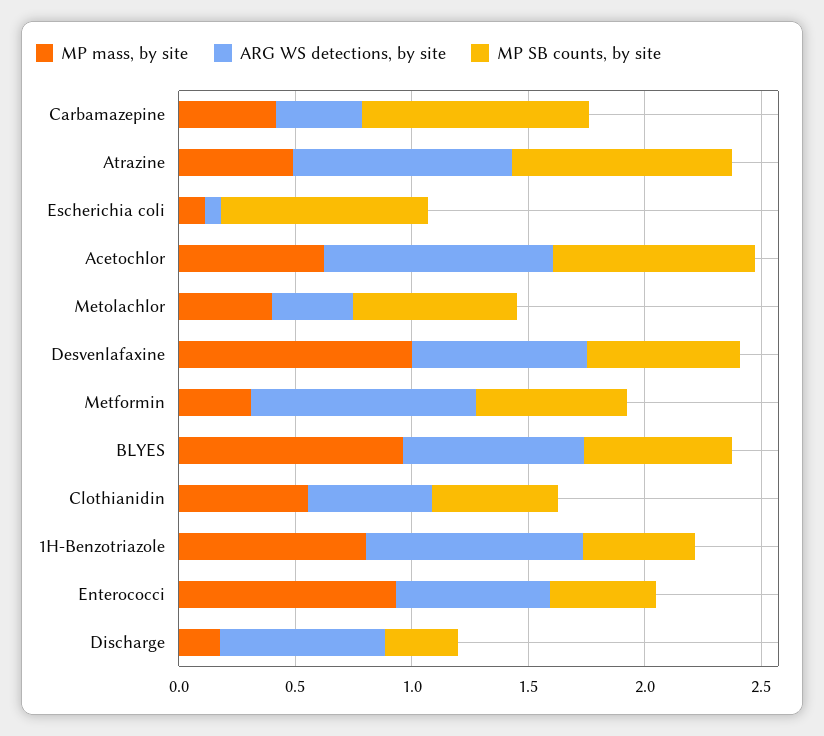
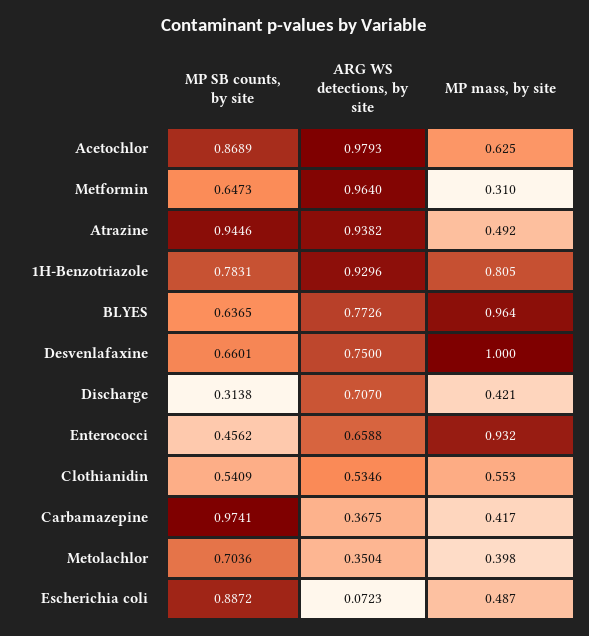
MP mass, by site, Escherichia coli: 0.1 -> 0.487
MP SB counts, by site, 1H-Benzotriazole: 0.5 -> 0.7831
MP mass, by site, Discharge: 0.2 -> 0.421

